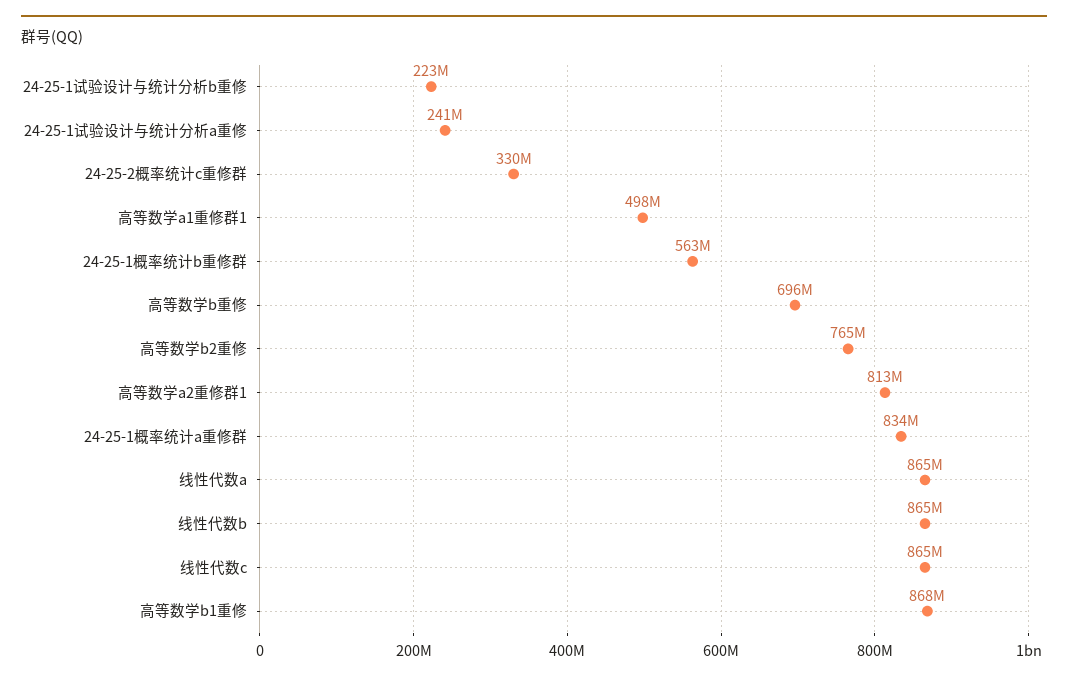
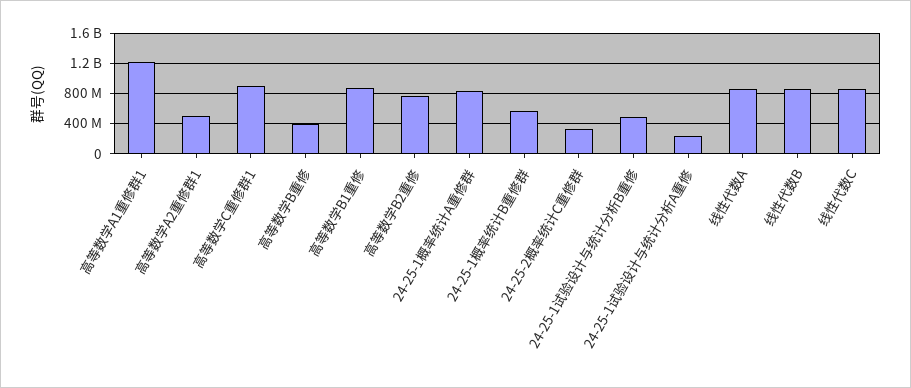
24-25-1试验设计与统计分析b重修: 223000000 -> 500000000
高等数学a1重修群1: 498000000 -> 1200000000
高等数学b重修: 696000000 -> 400000000
高等数学a2重修群1: 813000000 -> 500000000
高等数学C重修群1: none -> 900000000

